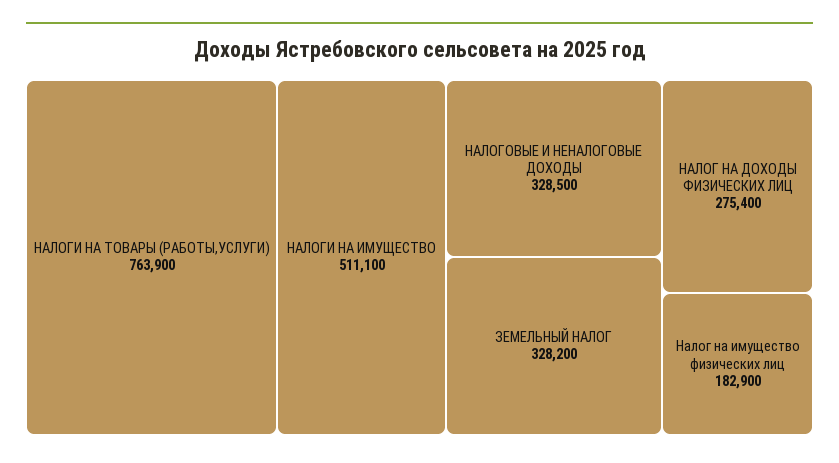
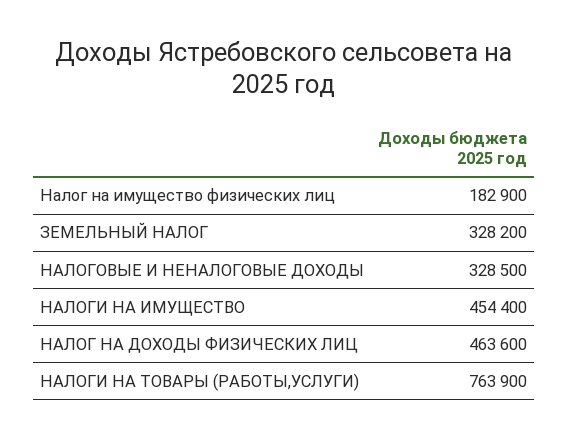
НАЛОГИ НА ИМУЩЕСТВО: 511100 -> 454400
НАЛОГ НА ДОХОДЫ ФИЗИЧЕСКИХ ЛИЦ: 275400 -> 463600

